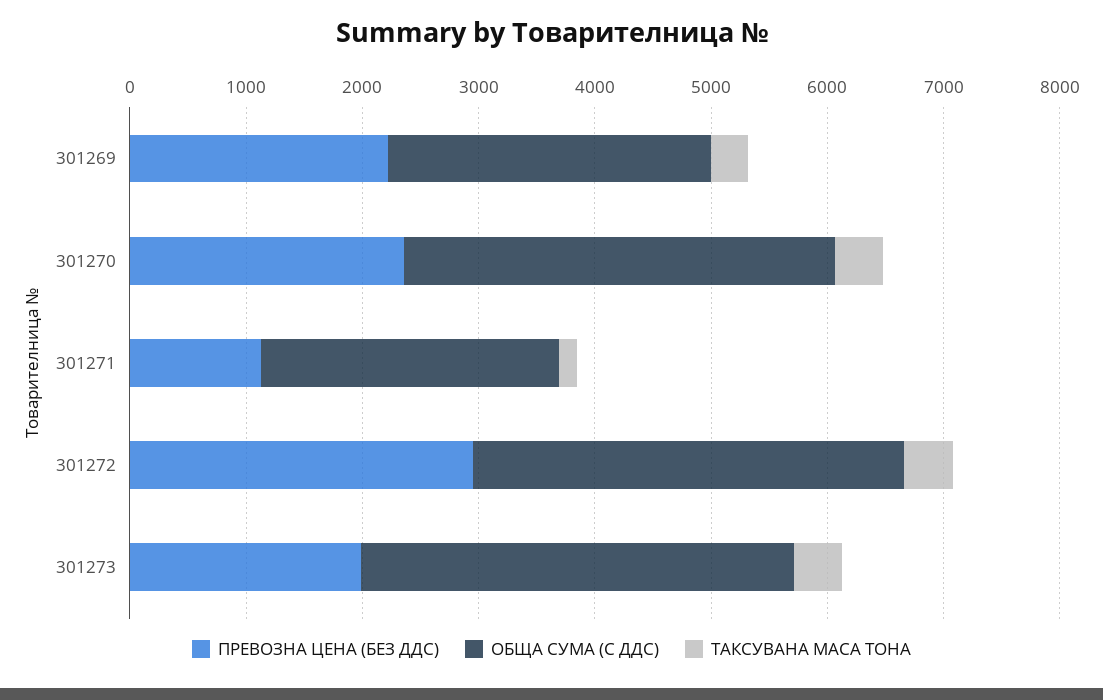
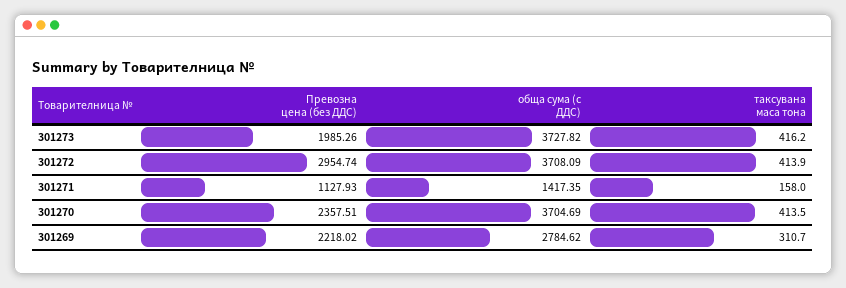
ОБЩА СУМА (С ДДС), 301271: 2600 -> 1417.35

